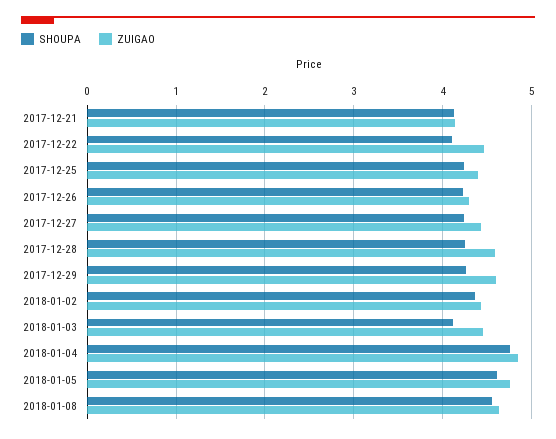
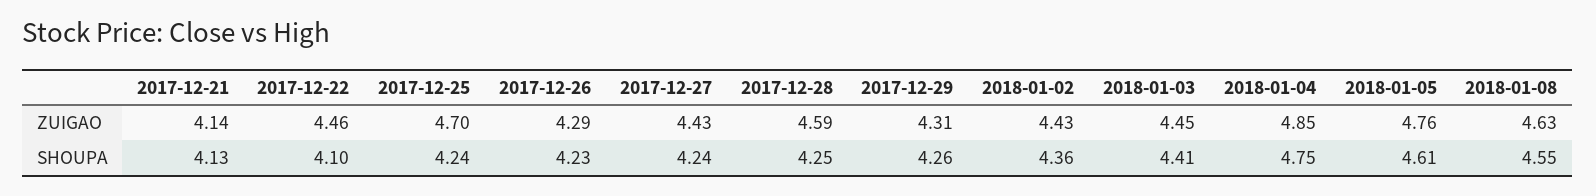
ZUIGAO, 2017-12-25: 4.4 -> 4.7
ZUIGAO, 2017-12-29: 4.6 -> 4.31
SHOUPA, 2018-01-03: 4.1 -> 4.41

